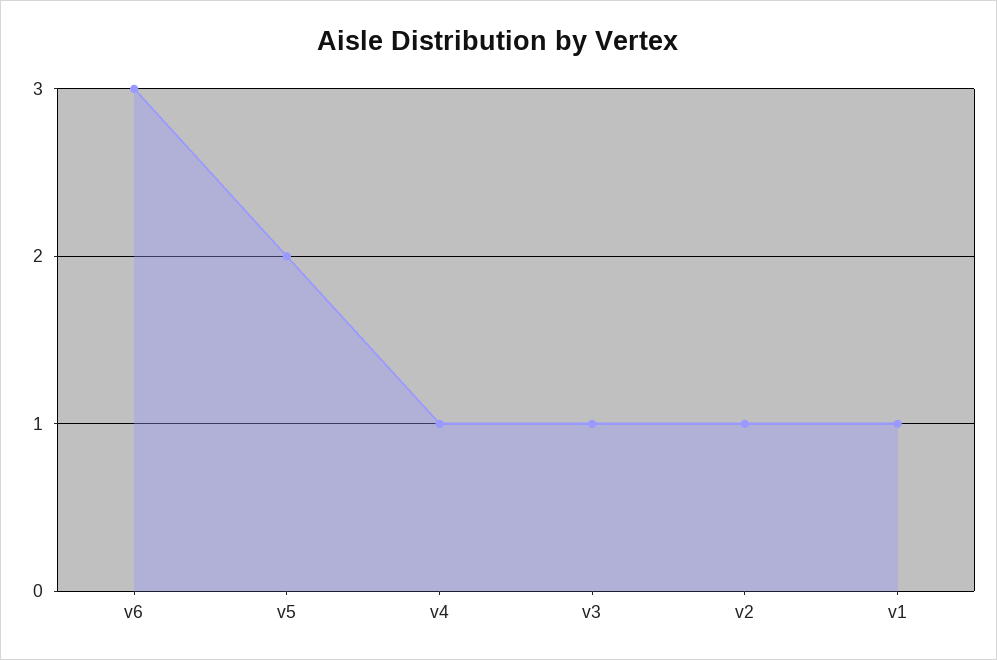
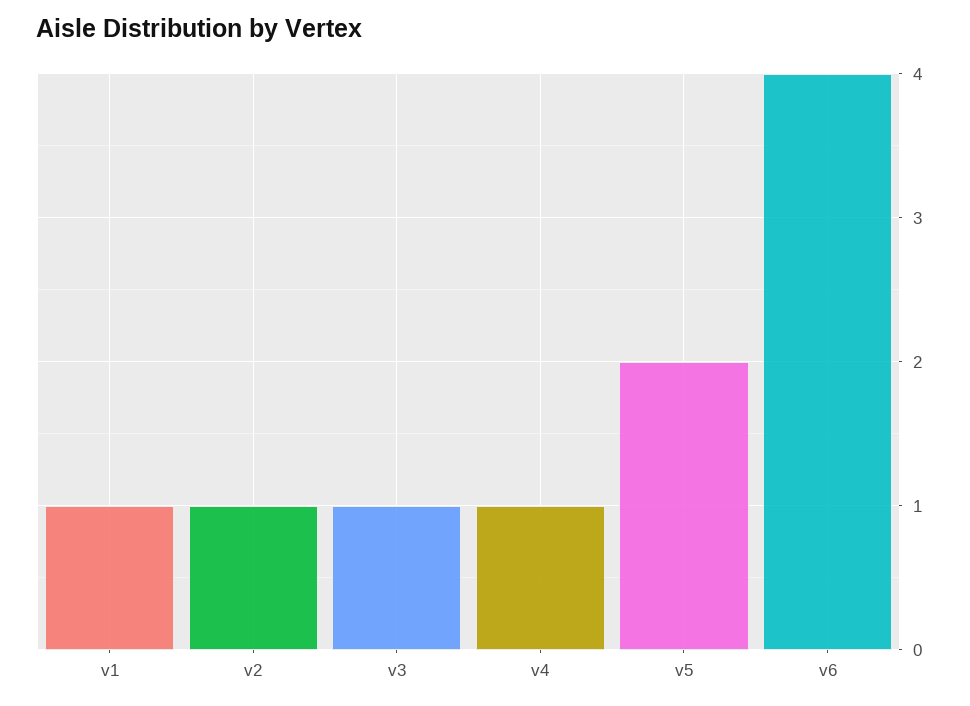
v6: 3 -> 4

